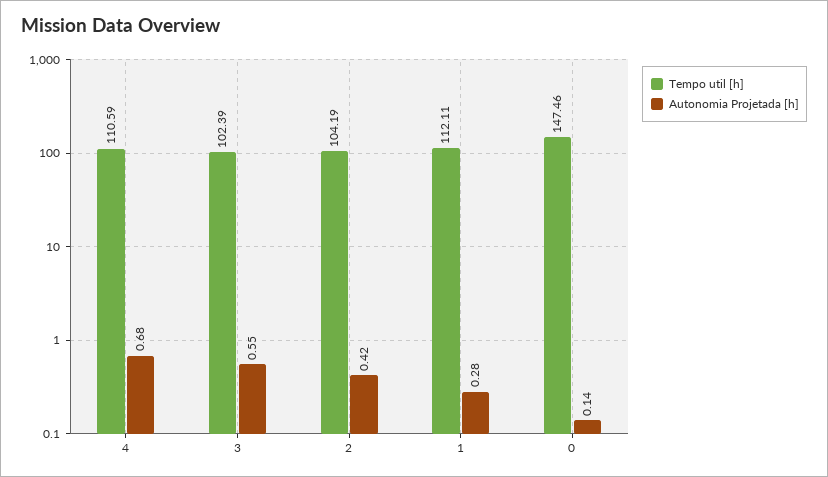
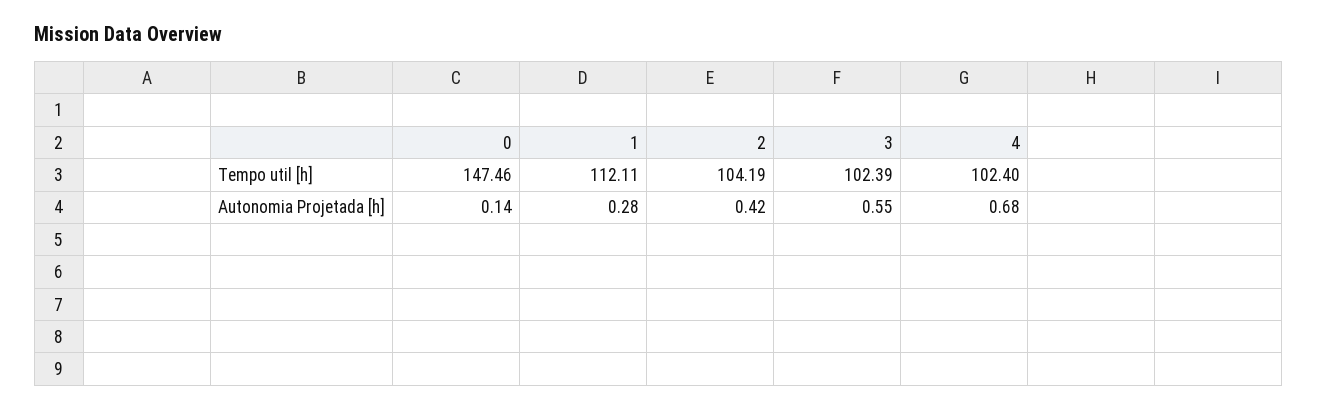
Tempo util [h], 4: 110.59 -> 102.4

